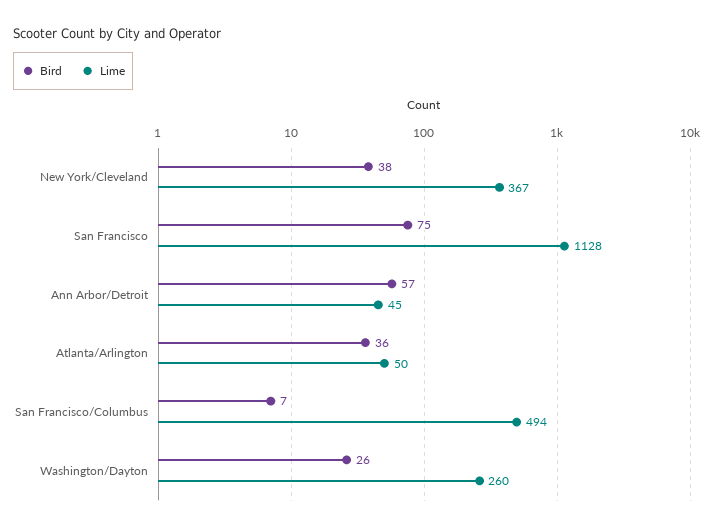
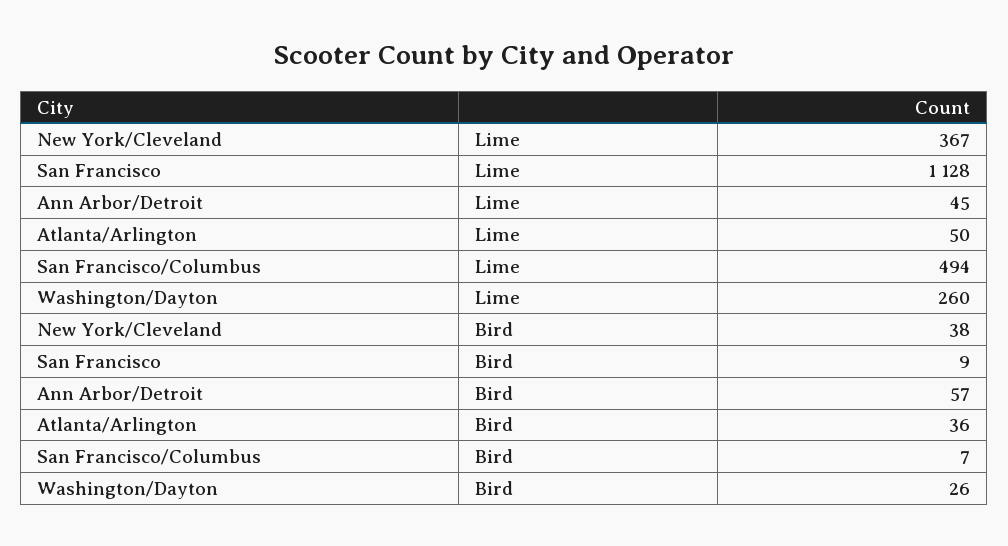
Bird, San Francisco: 75 -> 9

